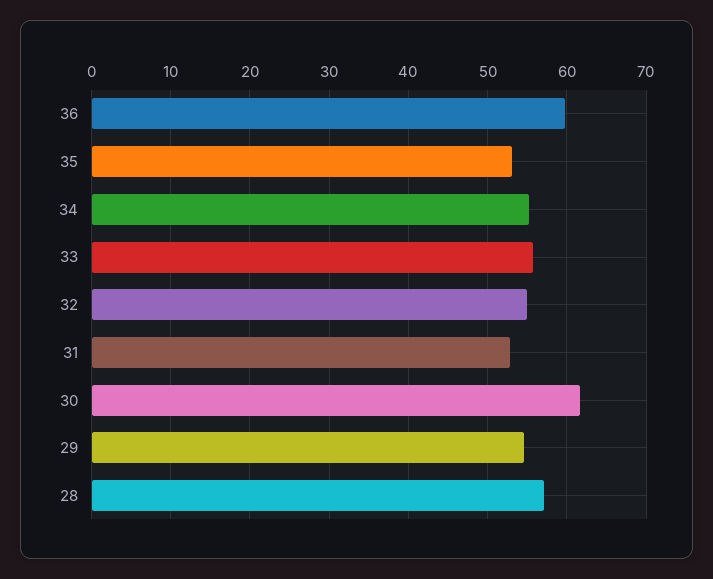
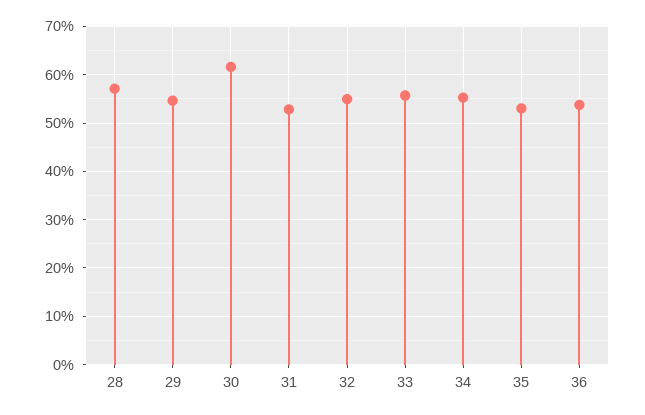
36: 60 -> 54

